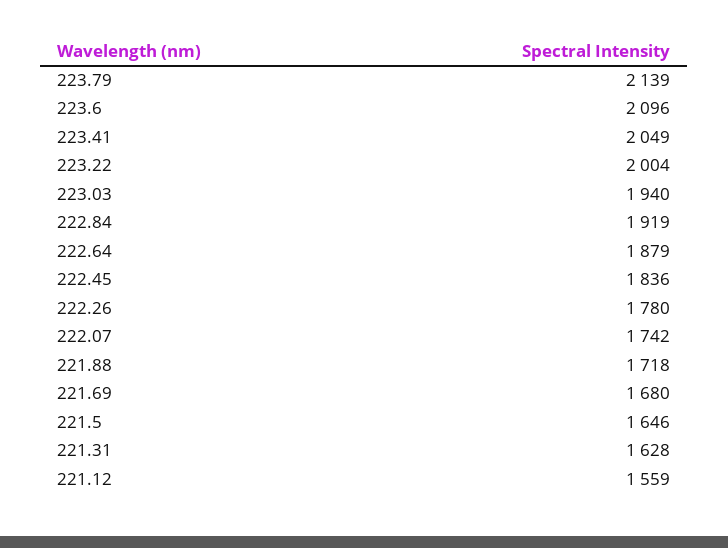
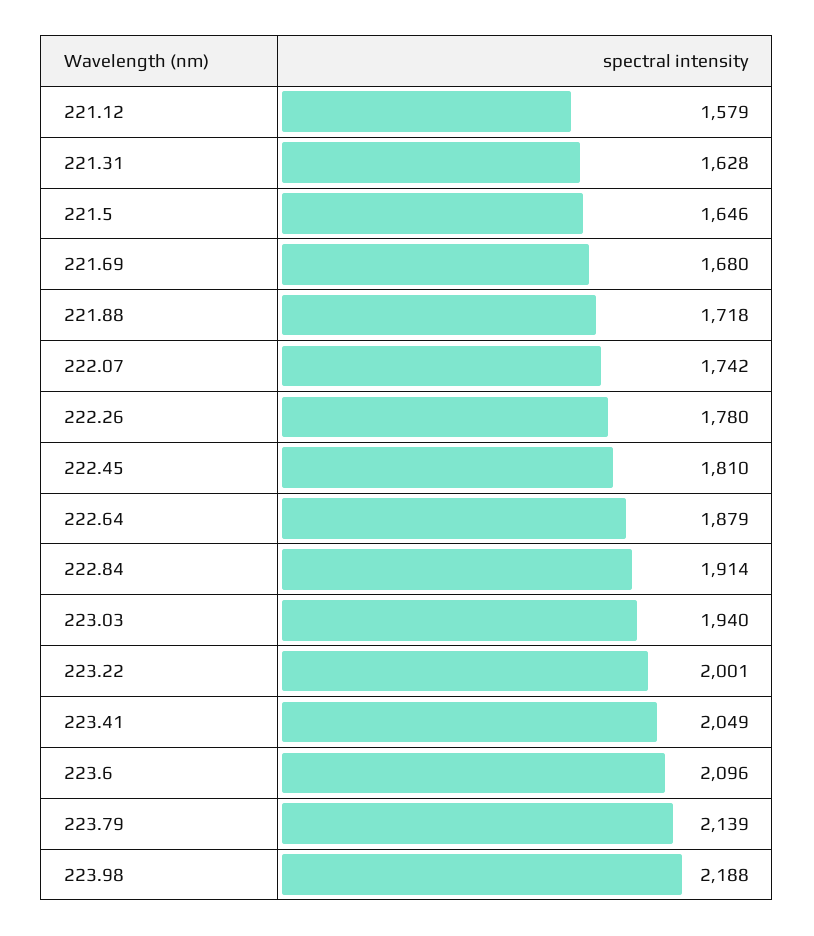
223.22: 2004 -> 2001
222.84: 1919 -> 1914
222.45: 1836 -> 1810
221.12: 1559 -> 1579
223.98: none -> 2188

